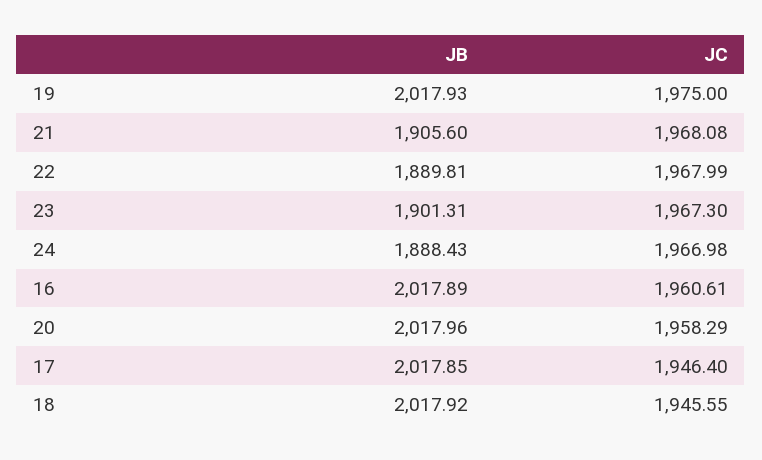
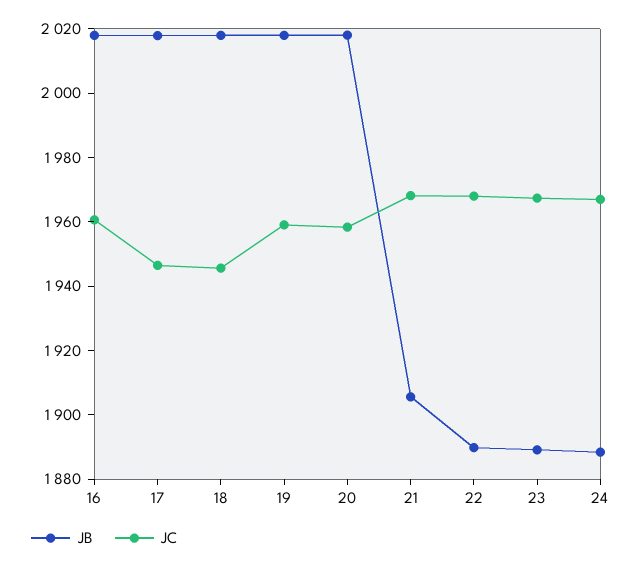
JC, 19: 1975 -> 1960
JB, 23: 1901.31 -> 1890

